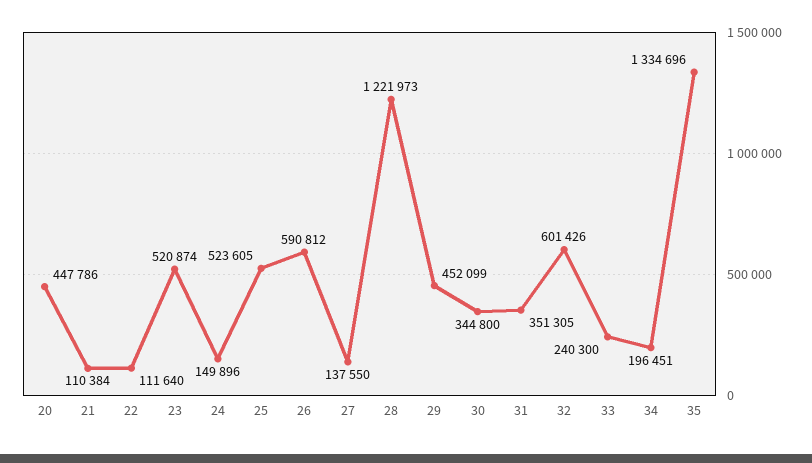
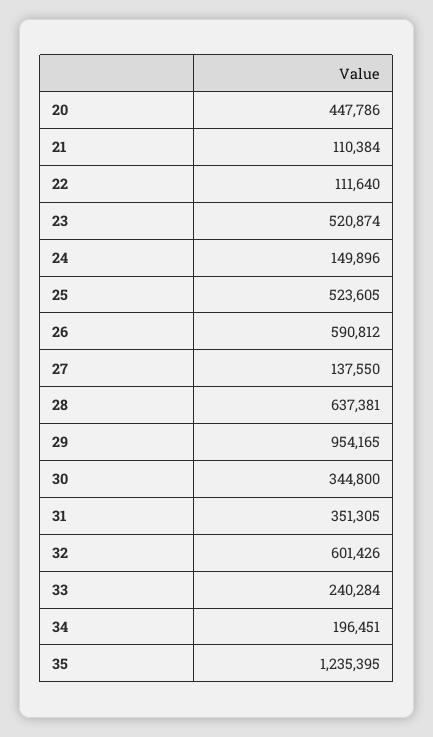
28: 1221973 -> 637381
29: 452099 -> 954165
33: 240300 -> 240284
35: 1334696 -> 1235395

